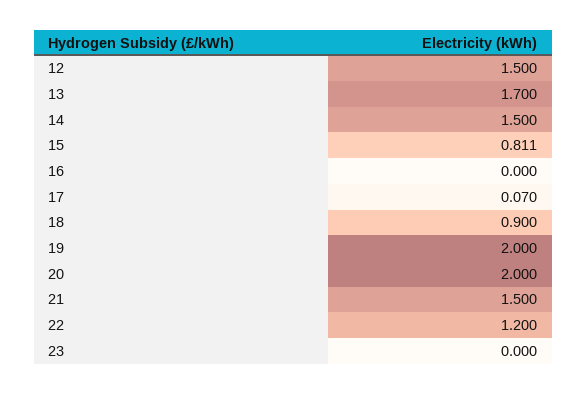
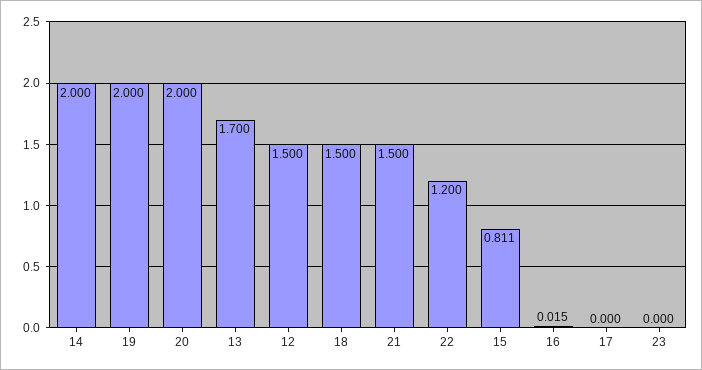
14: 1.5 -> 2
16: 0 -> 0.015
17: 0.07 -> 0
18: 0.9 -> 1.5

